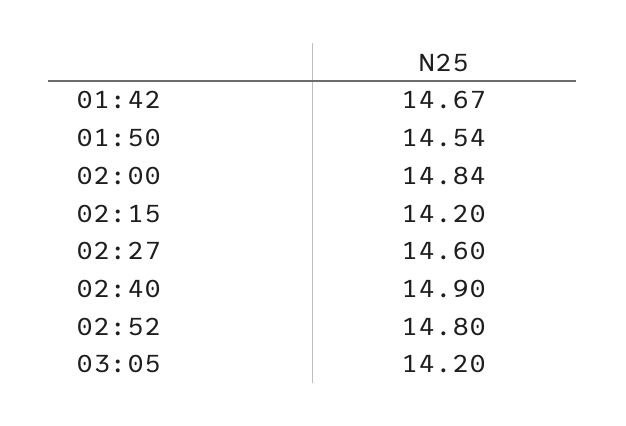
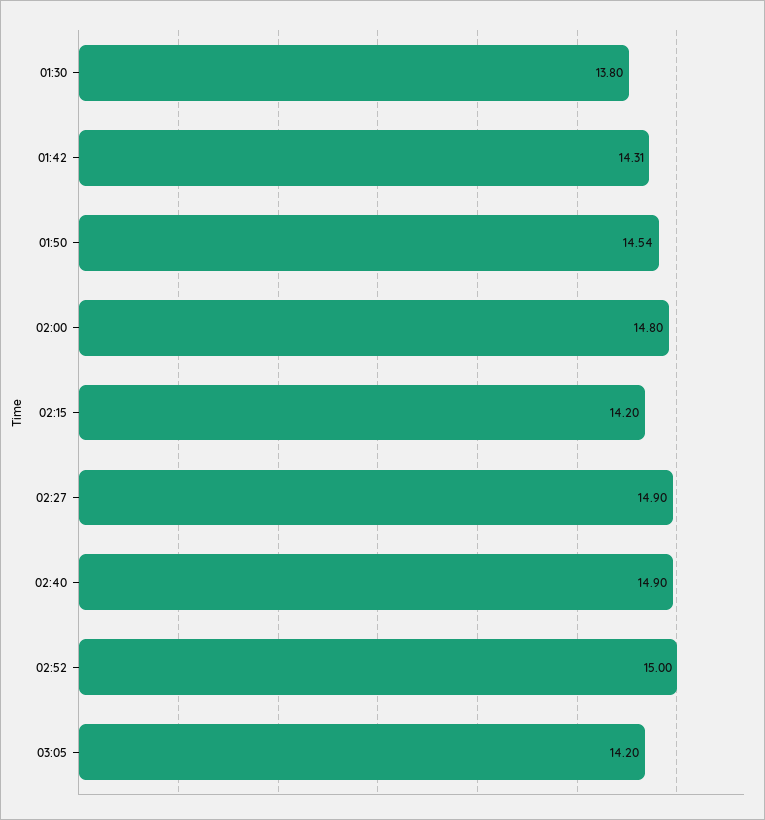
01:42: 14.67 -> 14.31
02:00: 14.84 -> 14.8
02:27: 14.6 -> 14.9
02:52: 14.8 -> 15
01:30: none -> 13.8

